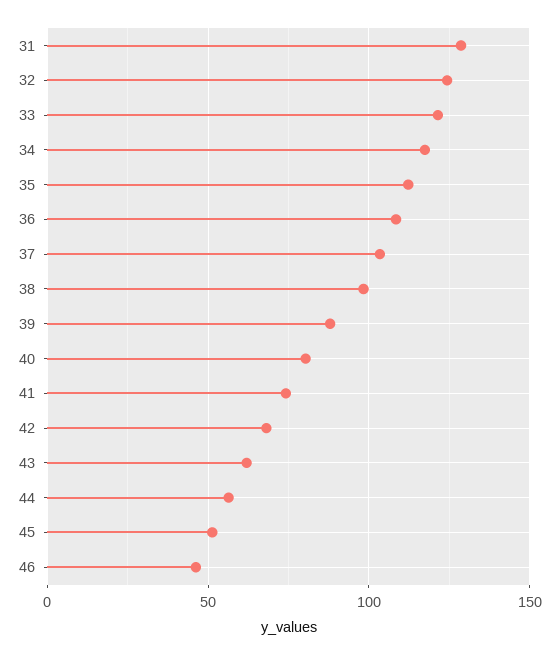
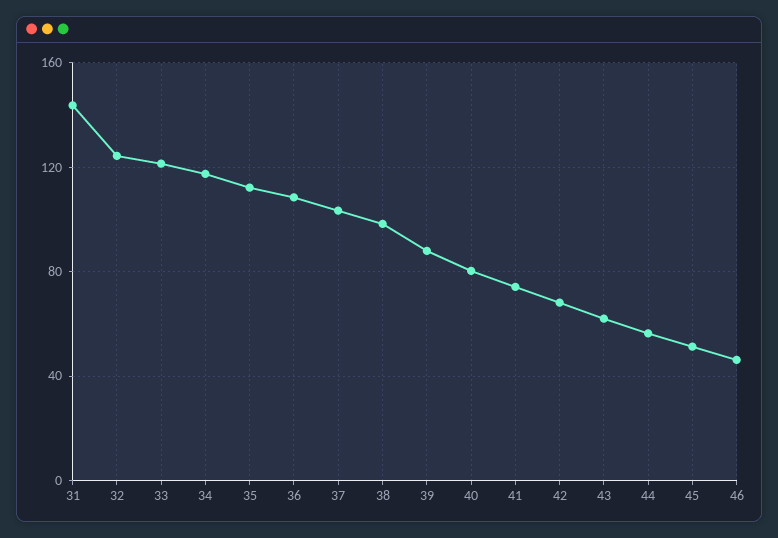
31: 130 -> 145

